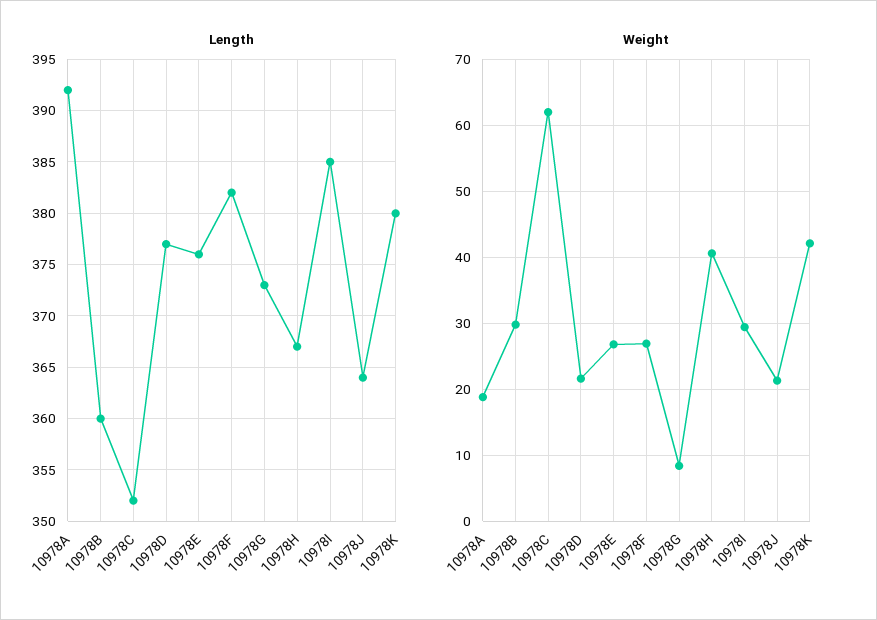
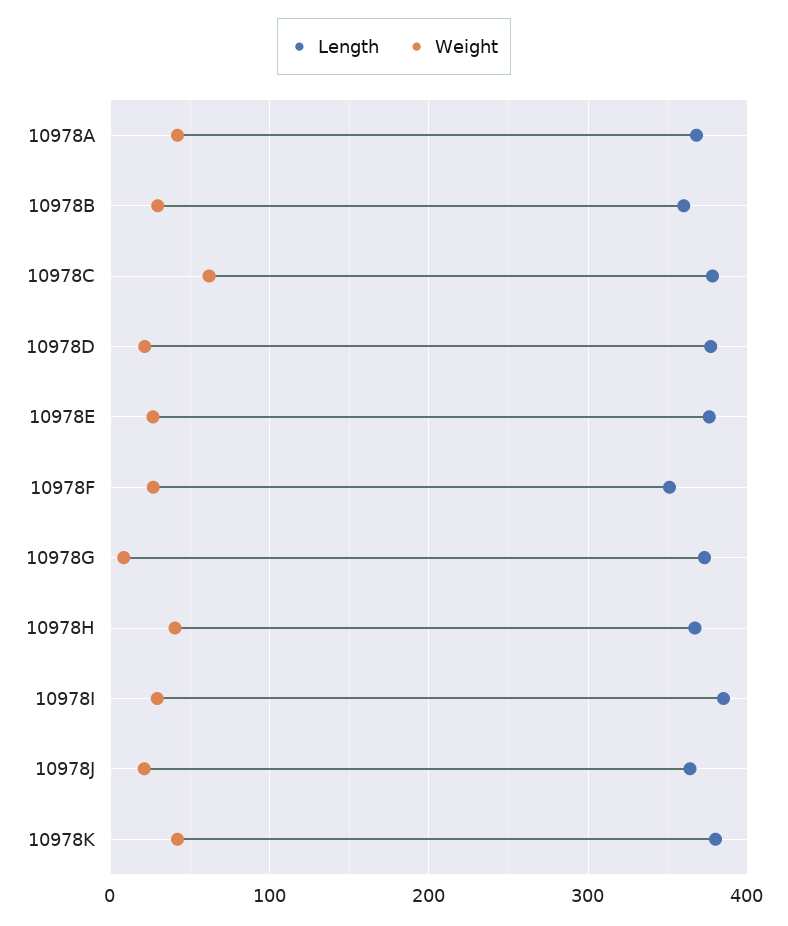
Length, 10978A: 392 -> 370
Length, 10978C: 352 -> 380
Length, 10978F: 382 -> 350
Weight, 10978A: 19 -> 40

